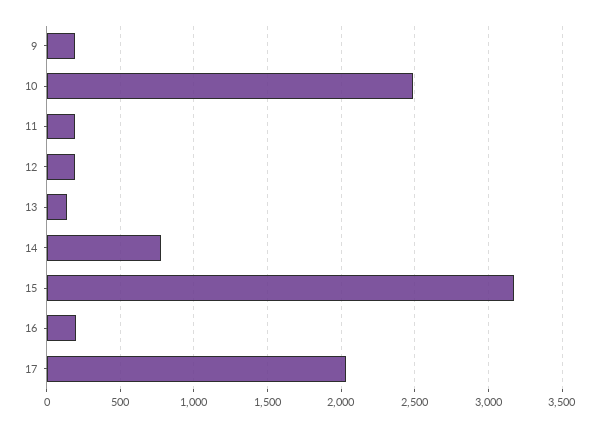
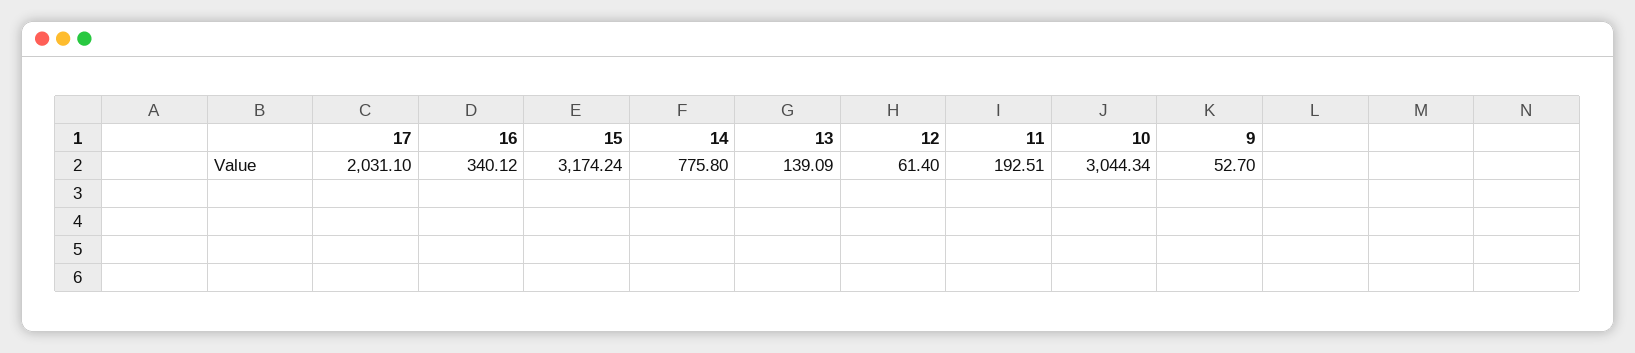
9: 200 -> 52.7
10: 2500 -> 3044.34
12: 200 -> 61.4
16: 200 -> 340.12

